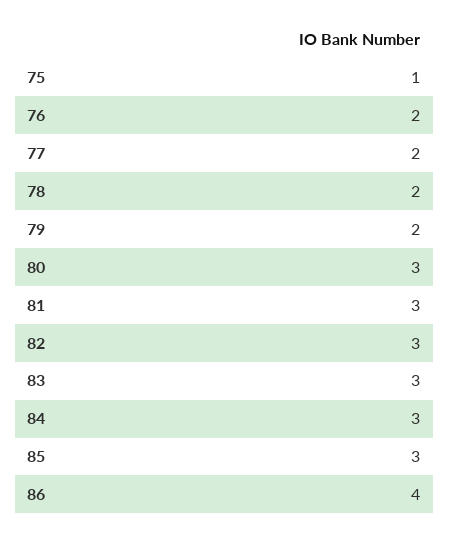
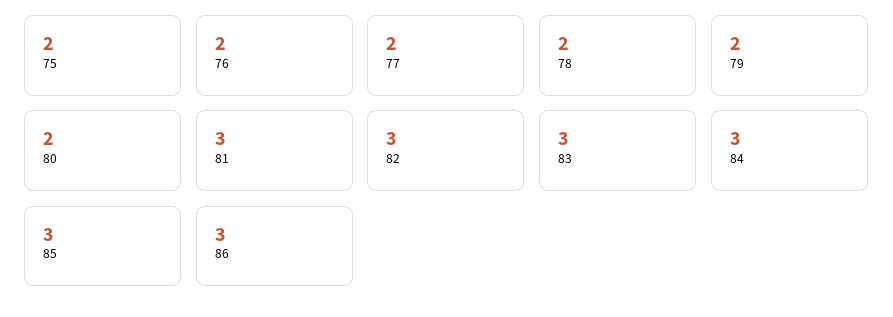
75: 1 -> 2
80: 3 -> 2
86: 4 -> 3

